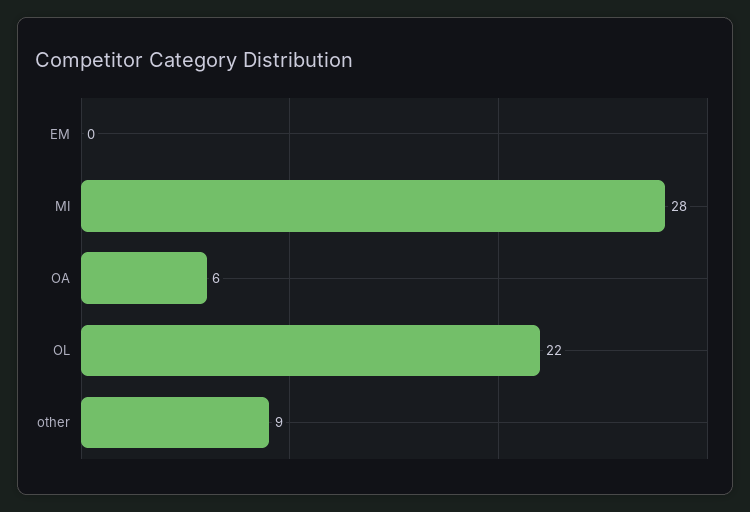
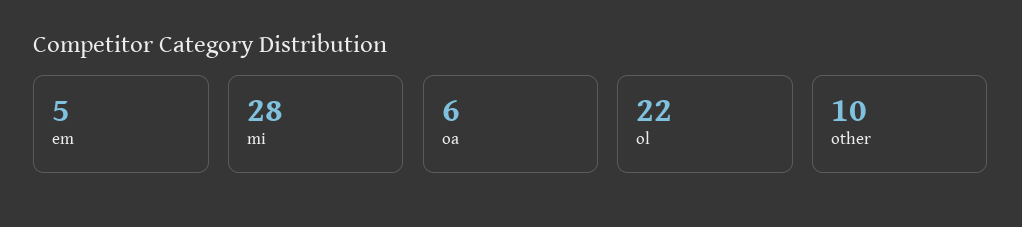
EM: 0 -> 5
other: 9 -> 10

